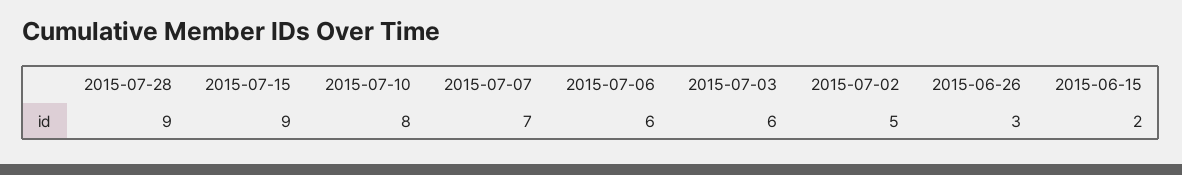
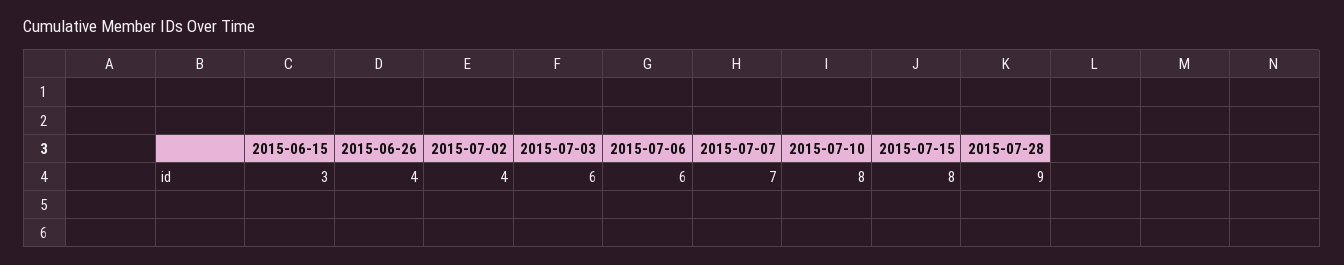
2015-07-15: 9 -> 8
2015-07-02: 5 -> 4
2015-06-26: 3 -> 4
2015-06-15: 2 -> 3

